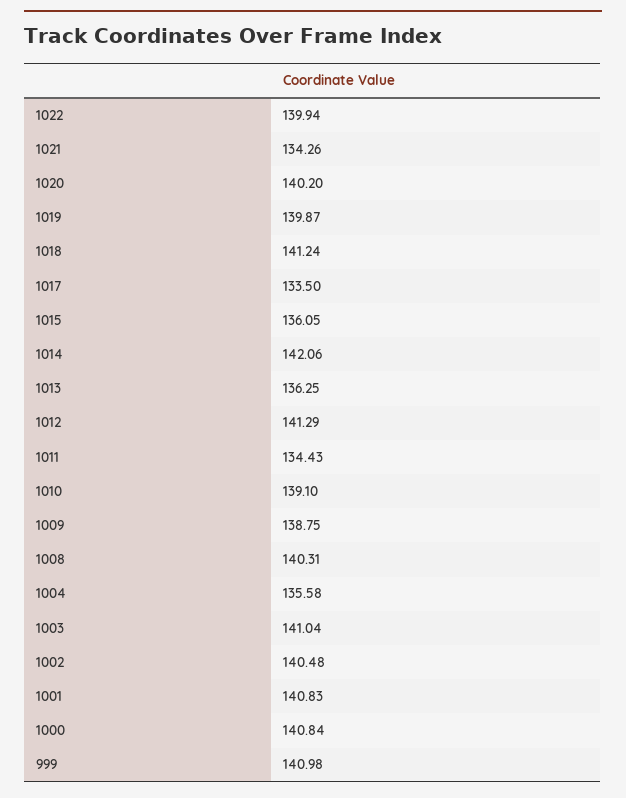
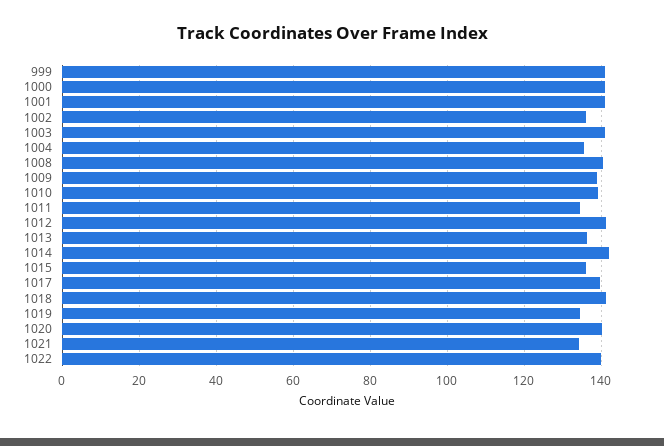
1019: 139.87 -> 134
1017: 133.5 -> 140
1002: 140.48 -> 136

